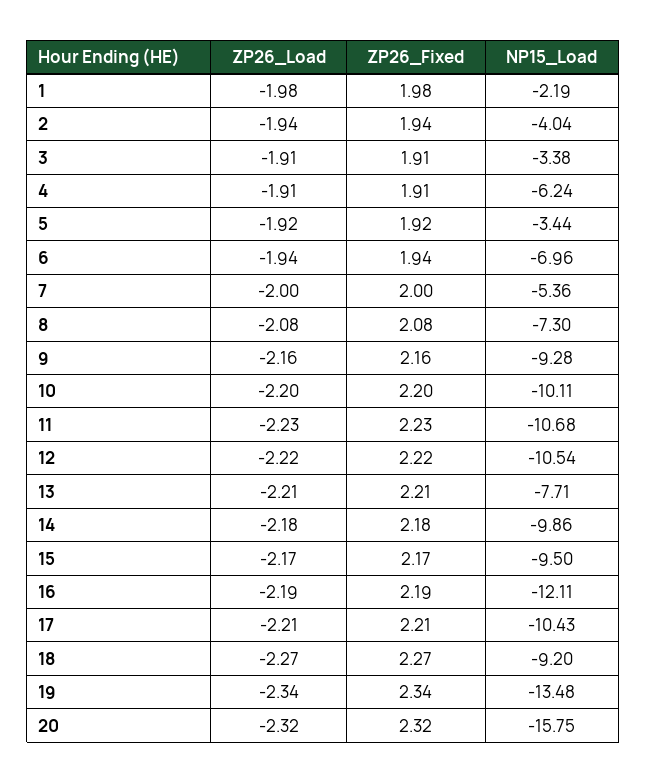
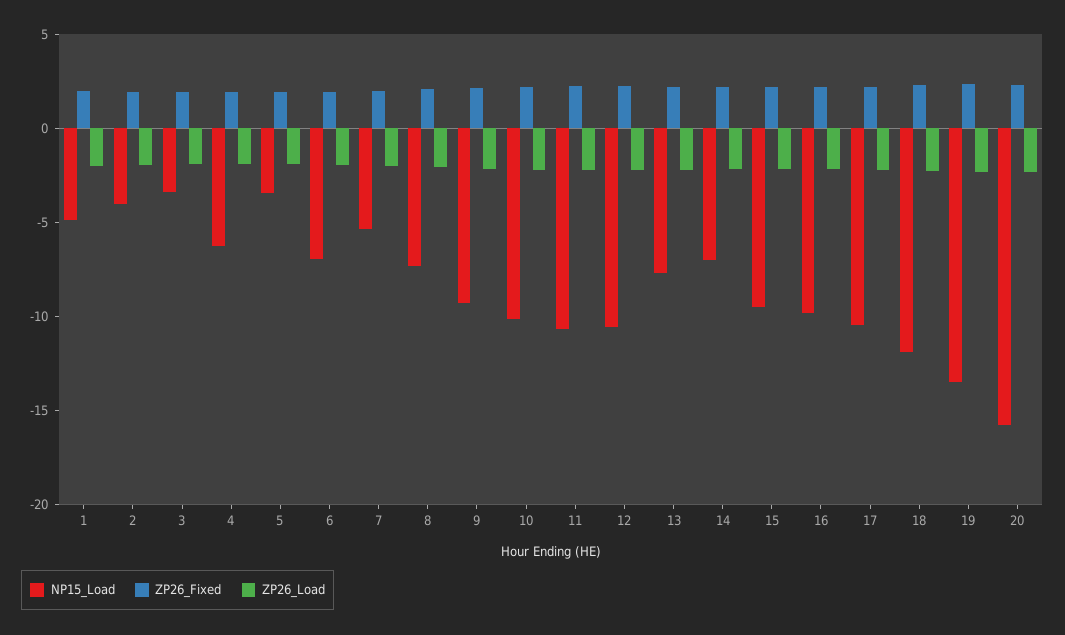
NP15_Load, 1: -2.19 -> -5
NP15_Load, 14: -9.86 -> -7
NP15_Load, 16: -12.11 -> -10
NP15_Load, 18: -9.2 -> -12

